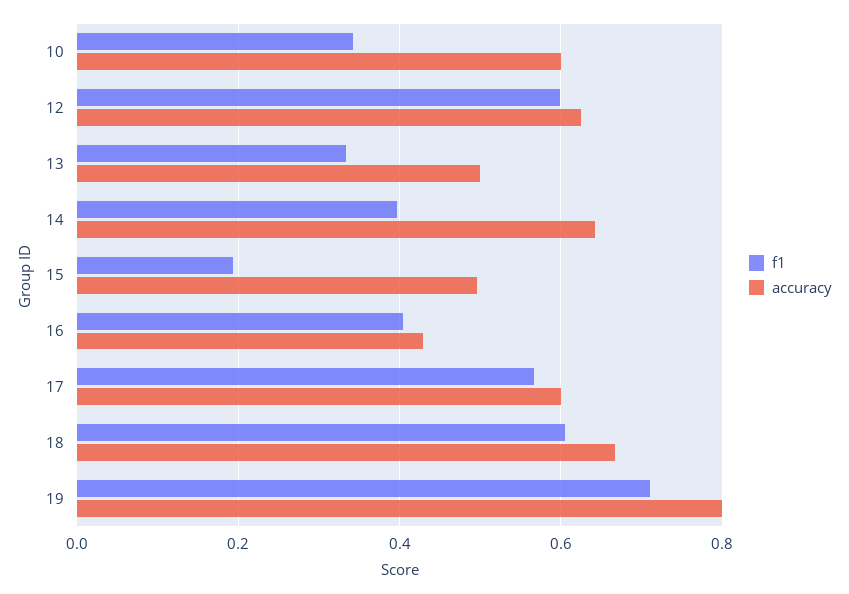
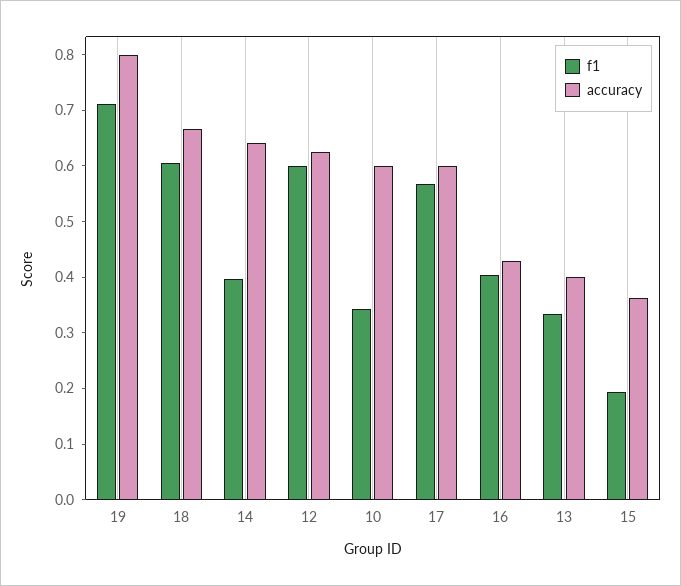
accuracy, 13: 0.5 -> 0.4
accuracy, 15: 0.5 -> 0.36

